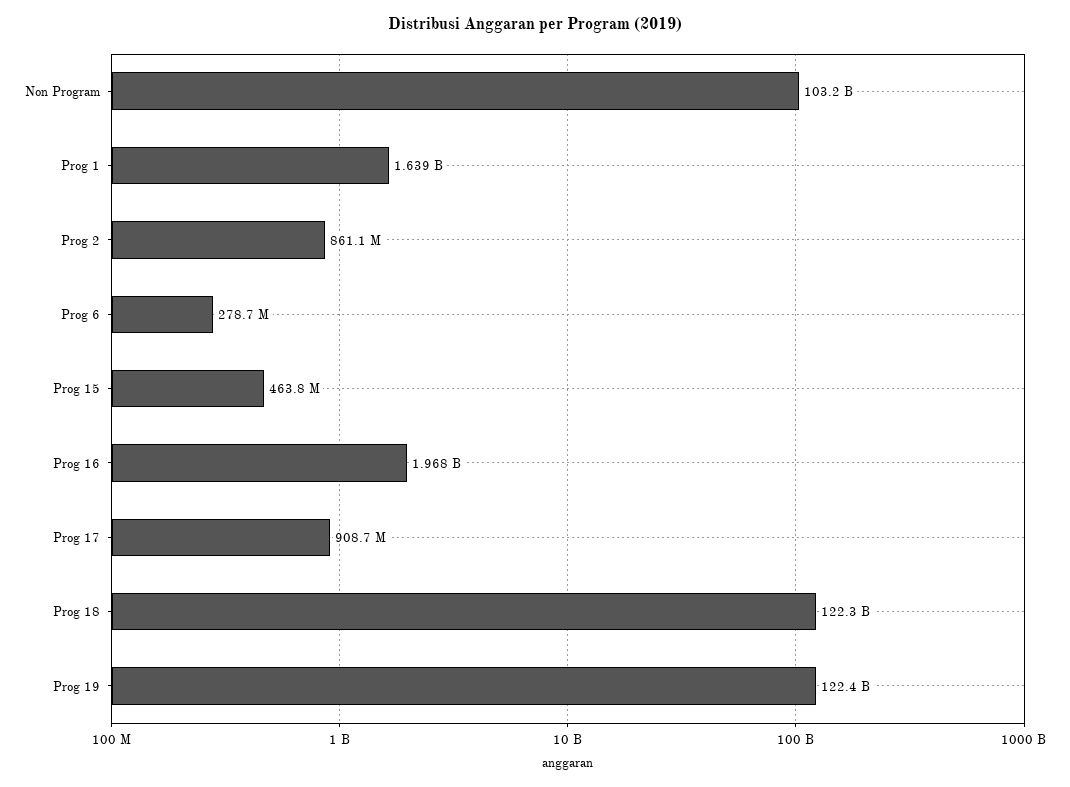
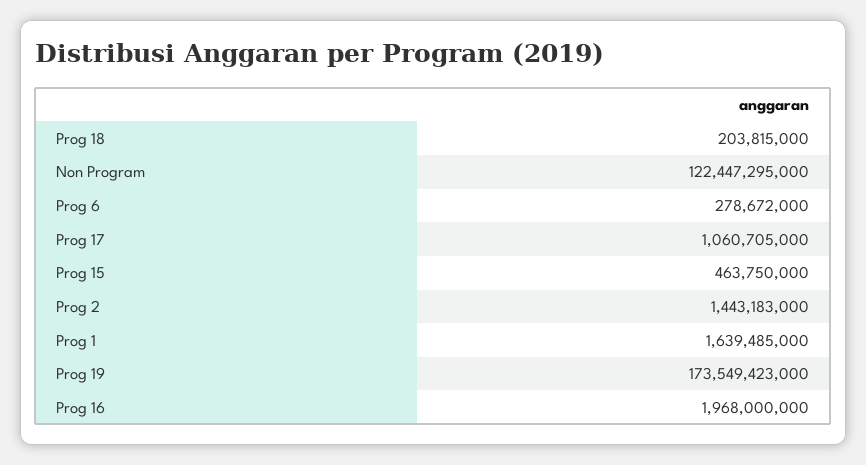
Non Program: 103200000000 -> 122447295000
Prog 2: 861100000 -> 1443183000
Prog 17: 908700000 -> 1060705000
Prog 18: 122300000000 -> 203815000
Prog 19: 122400000000 -> 173549423000

